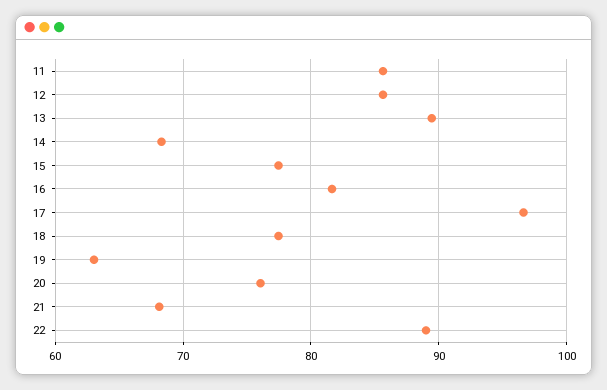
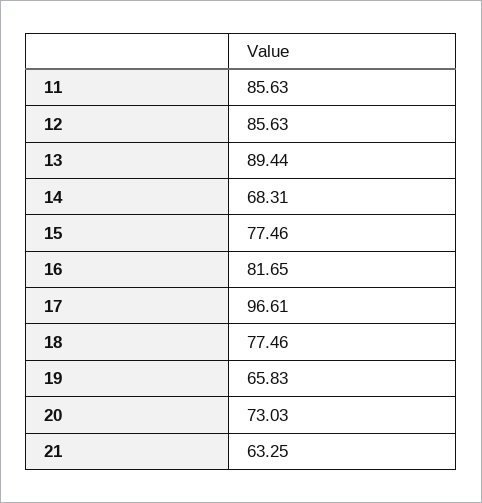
19: 63 -> 65.83
20: 76 -> 73.03
21: 68 -> 63.25
22: 89 -> none

